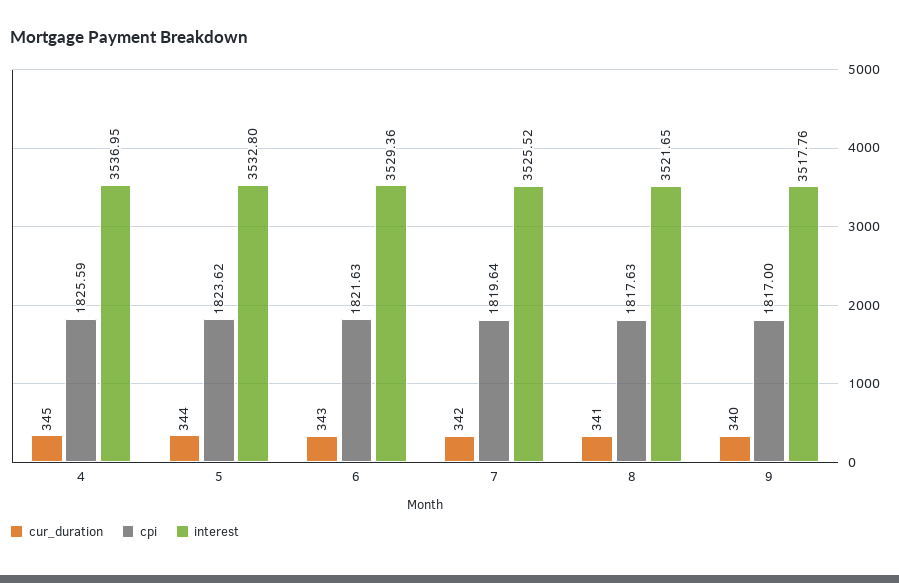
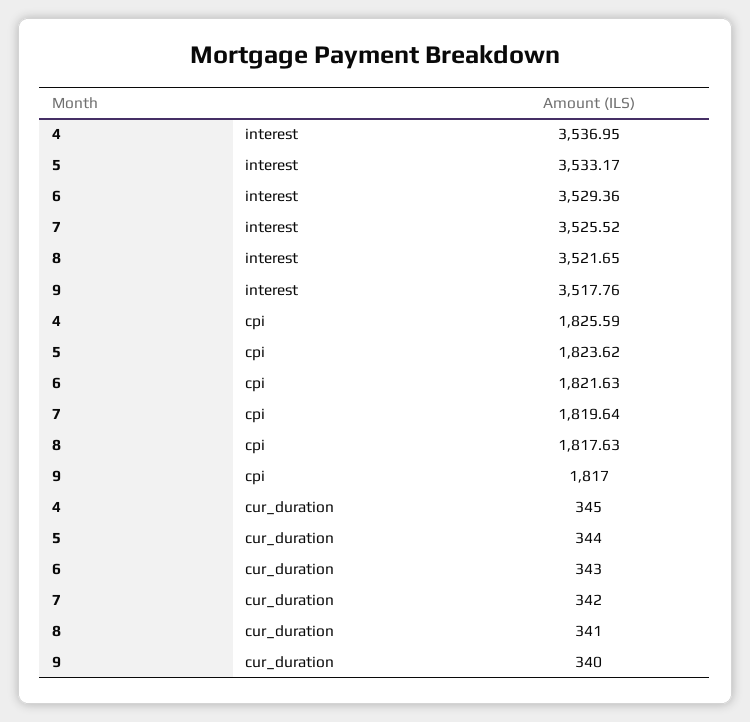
interest, 5: 3532.8 -> 3533.17

